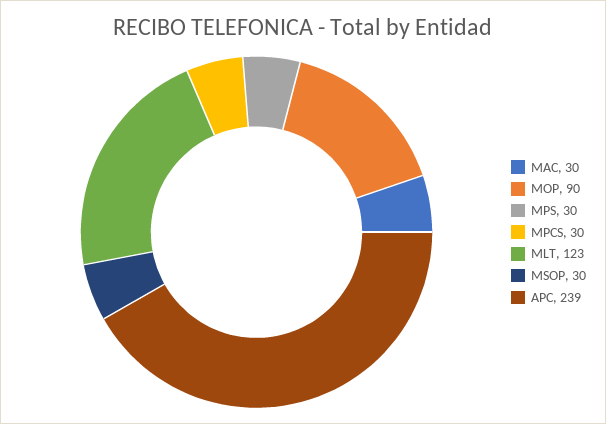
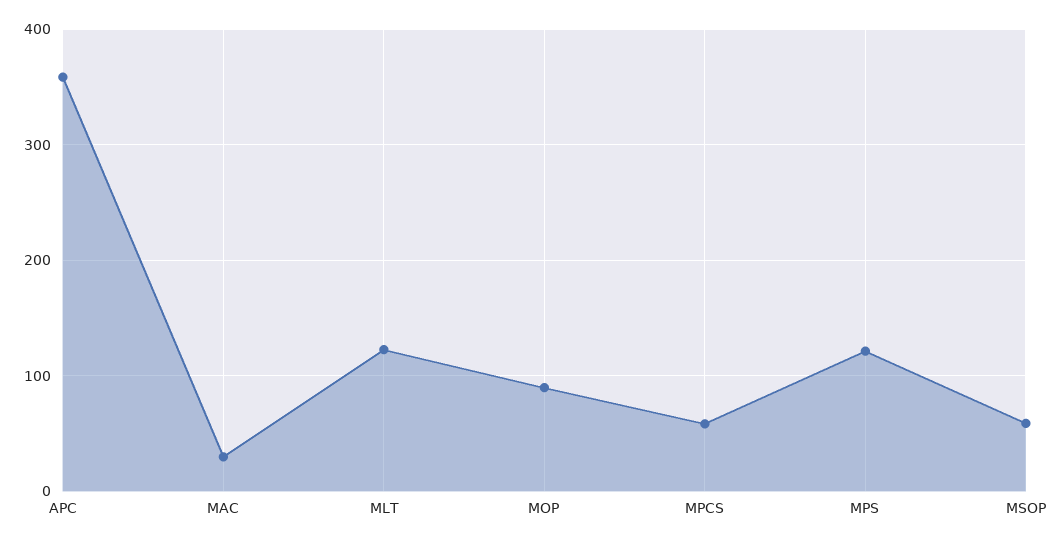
MPS: 30 -> 120
MPCS: 30 -> 60
MSOP: 30 -> 60
APC: 239 -> 360

